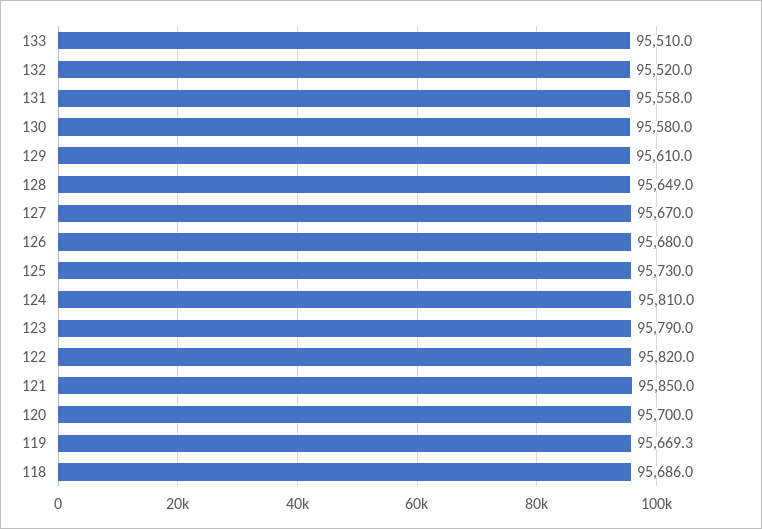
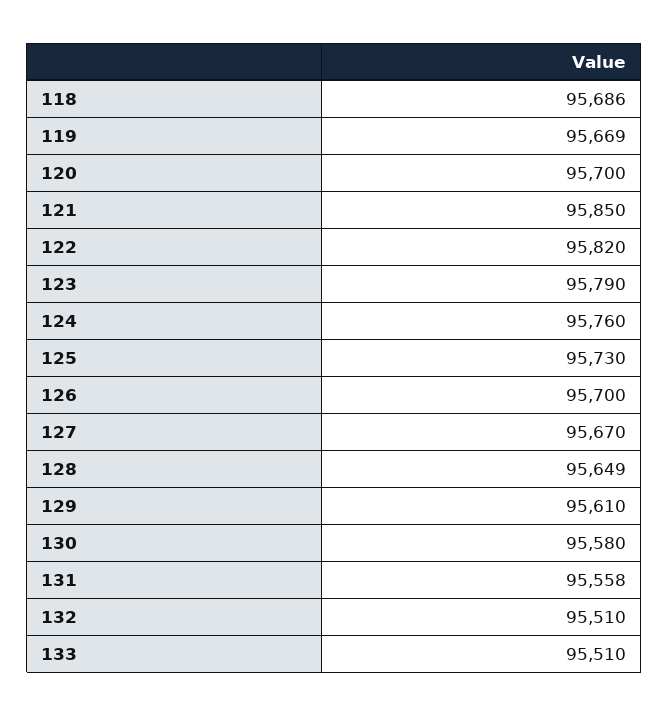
132: 95520 -> 95510
126: 95680 -> 95700
124: 95810 -> 95760

